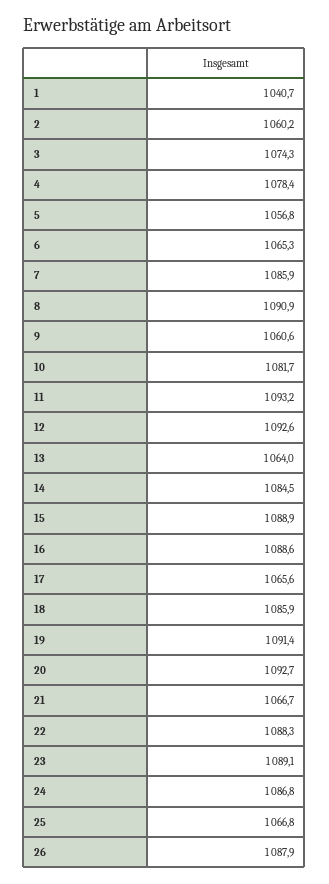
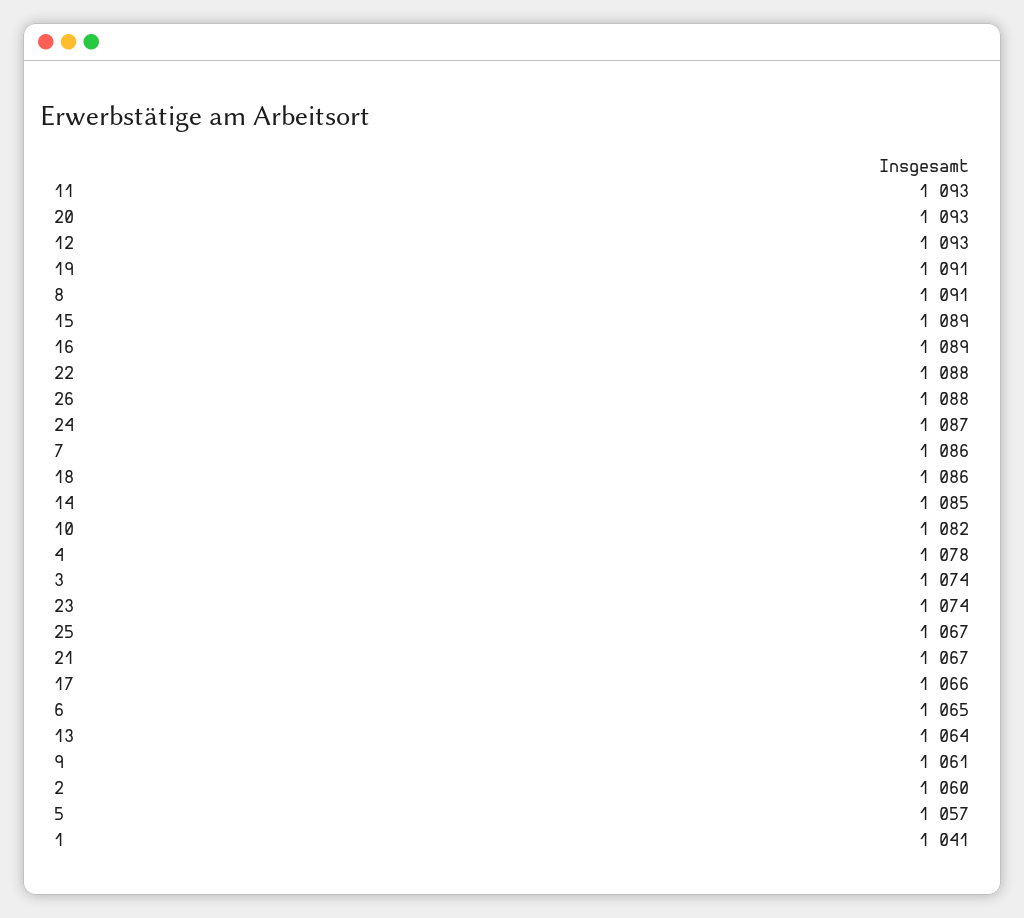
23: 1089.1 -> 1074

